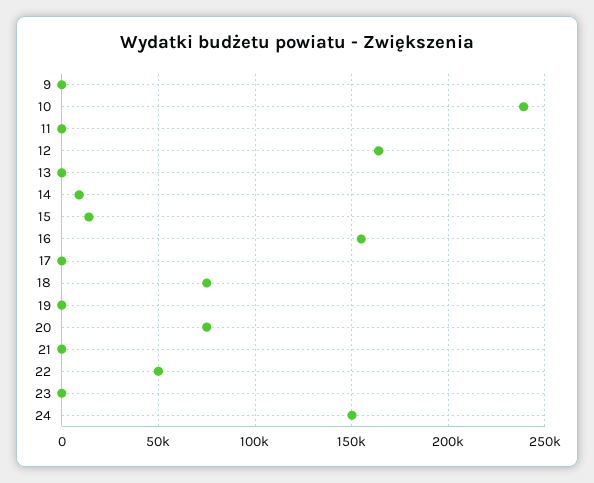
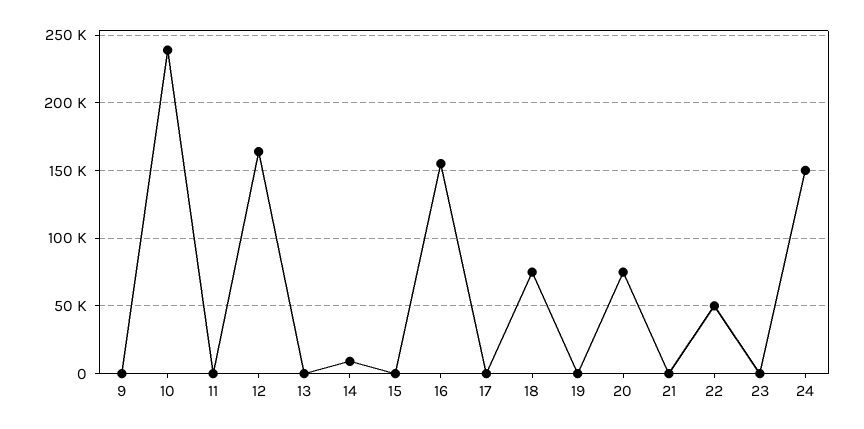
15: 15000 -> 0

